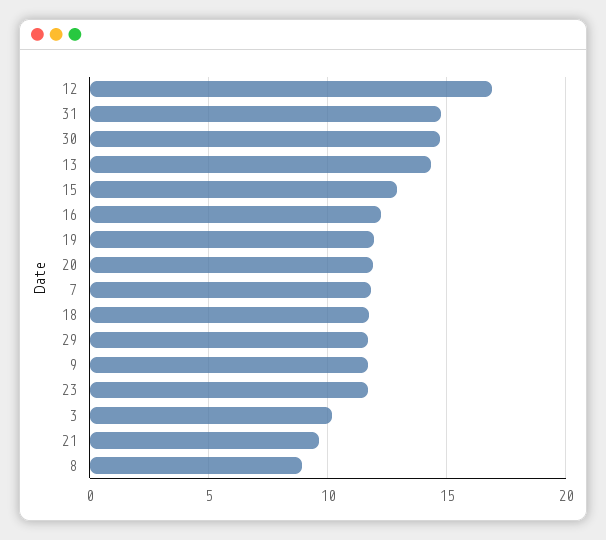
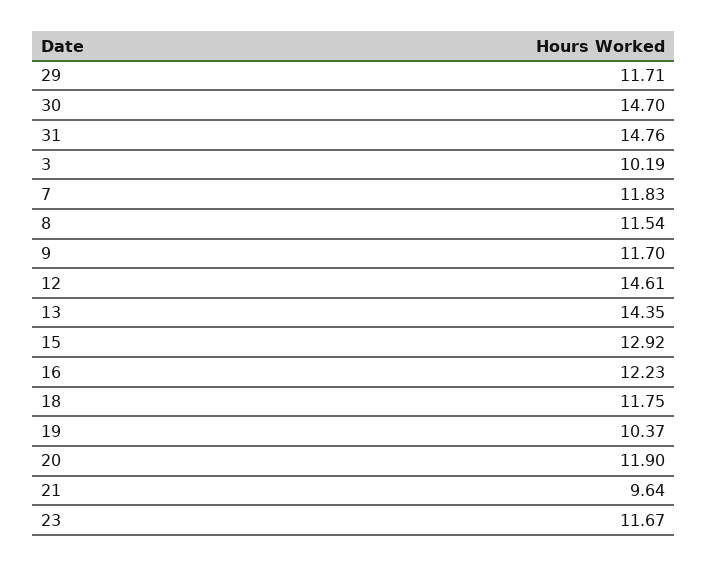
12: 17 -> 14.61
19: 12 -> 10.37
8: 9 -> 11.54

